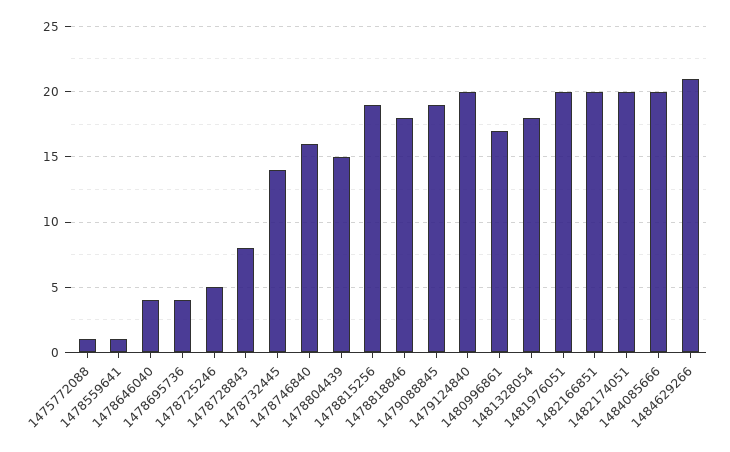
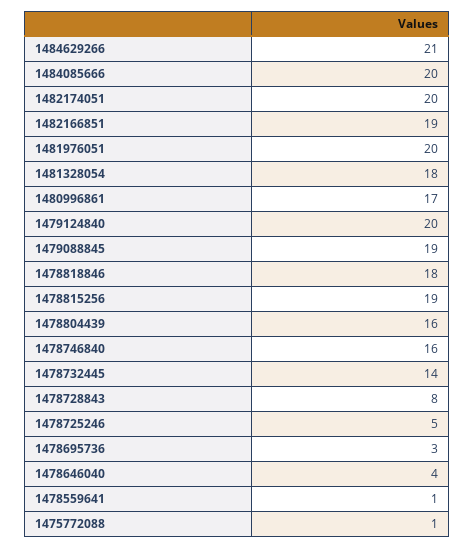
1478695736: 4 -> 3
1478804439: 15 -> 16
1482166851: 20 -> 19

